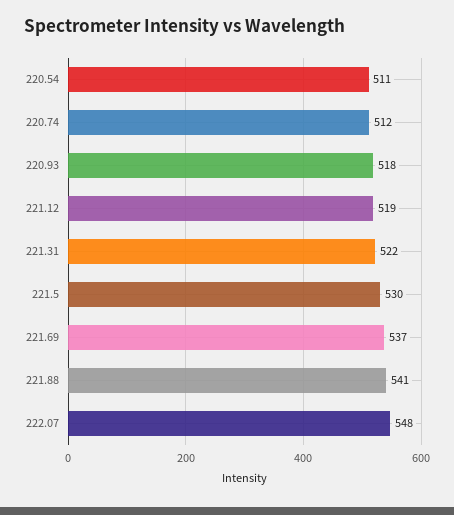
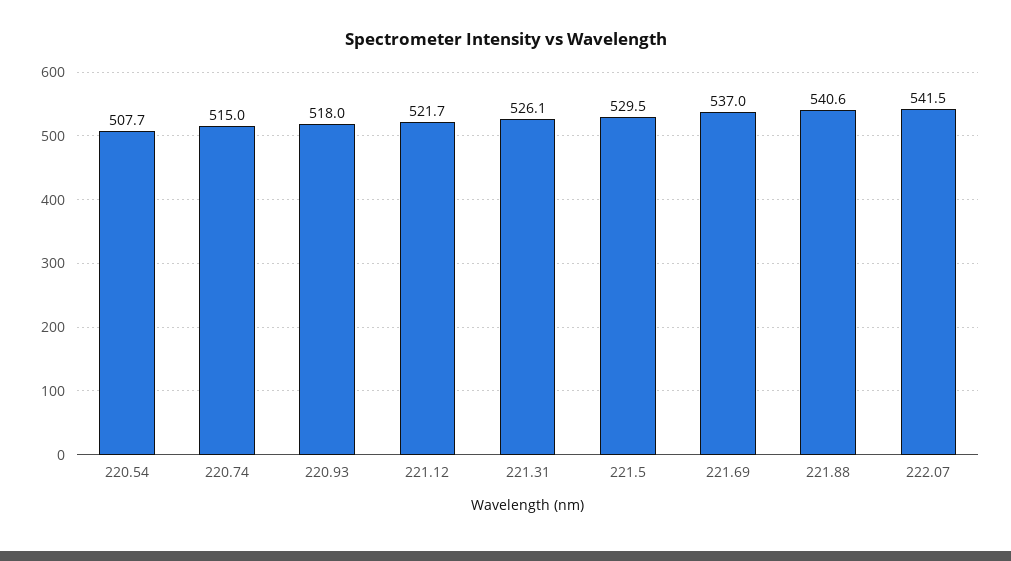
220.54: 511 -> 507.7
220.74: 512 -> 515
221.12: 519 -> 521.7
221.31: 522 -> 526.1
222.07: 548 -> 541.5

